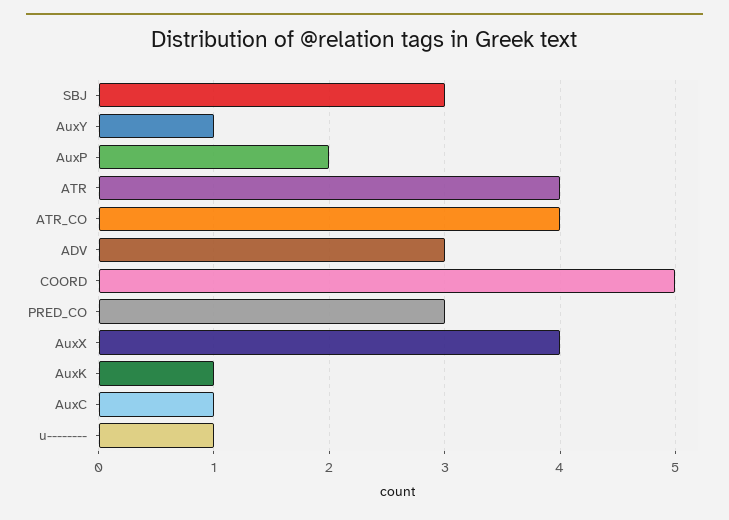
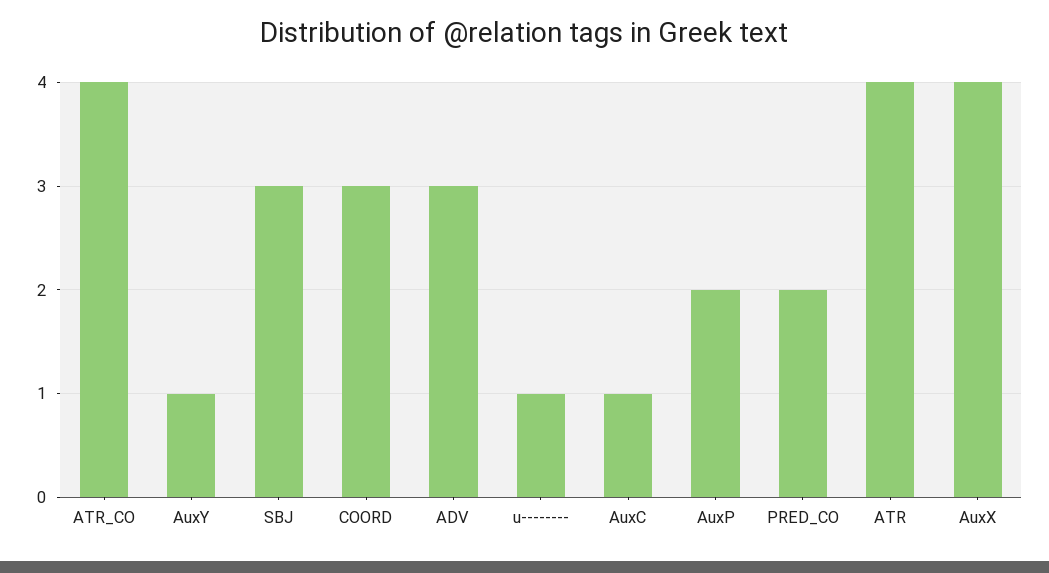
COORD: 5 -> 3
PRED_CO: 3 -> 2
AuxK: 1 -> none

